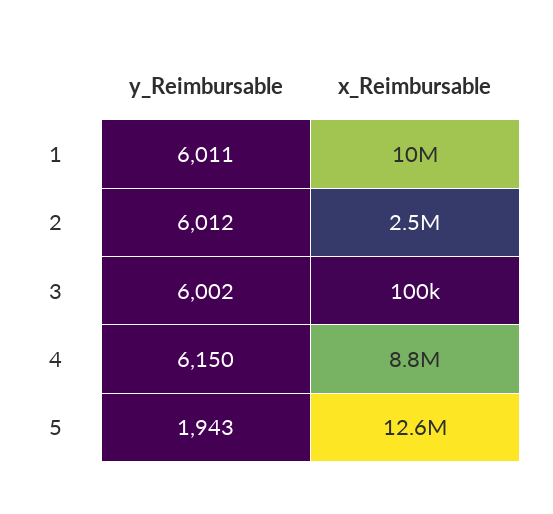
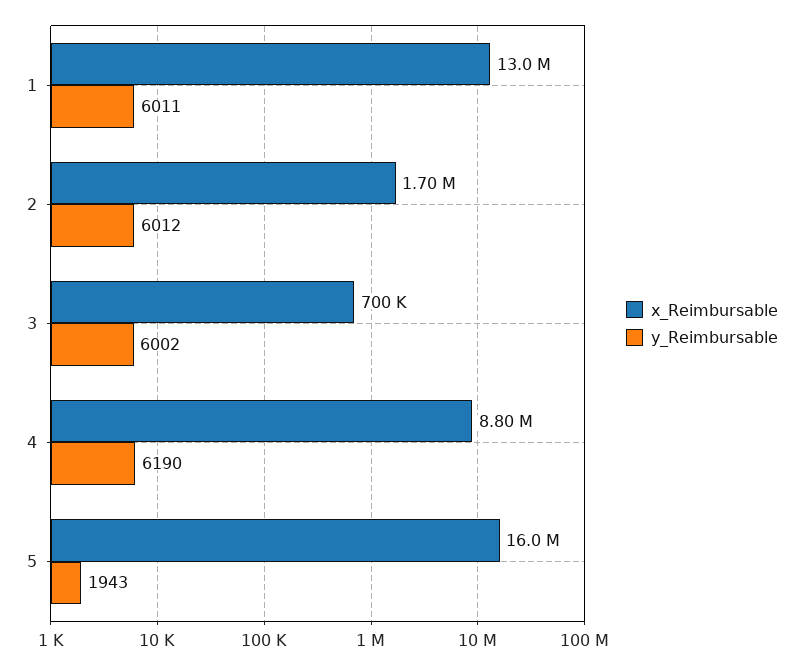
x_Reimbursable, 1: 10000000 -> 13000000
x_Reimbursable, 2: 2500000 -> 1700000
x_Reimbursable, 3: 100000 -> 700000
y_Reimbursable, 4: 6150 -> 6190
x_Reimbursable, 5: 12600000 -> 16000000

